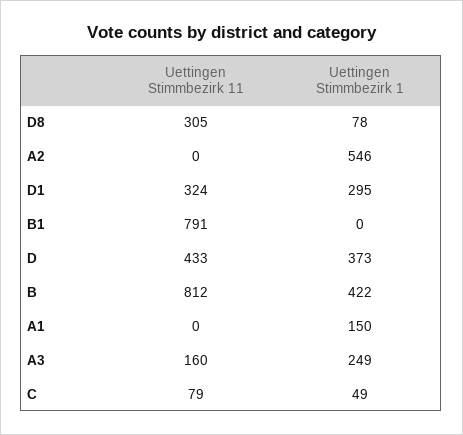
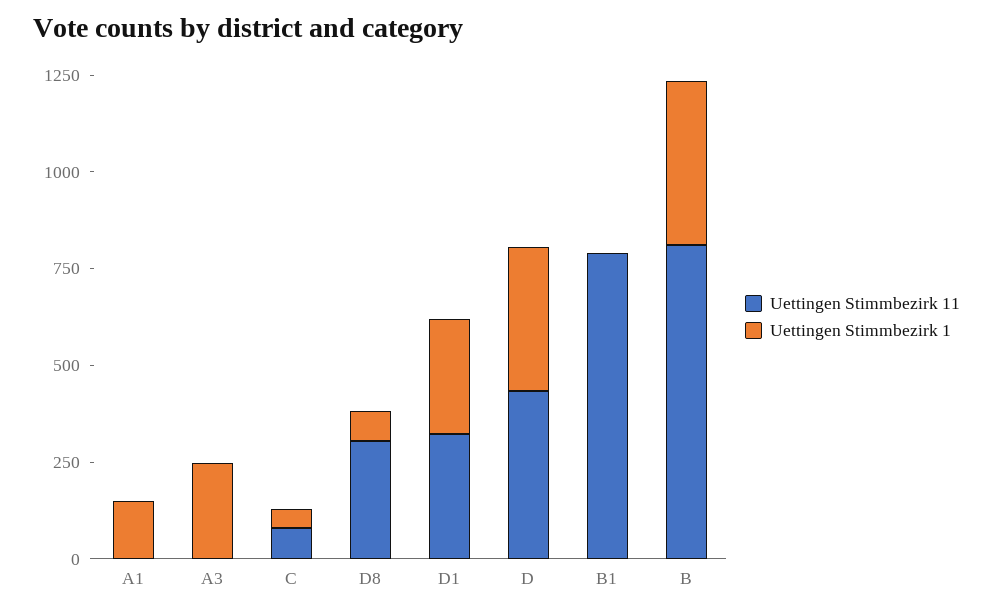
Uettingen Stimmbezirk 11, A2: 0 -> none
Uettingen Stimmbezirk 1, A2: 546 -> none
Uettingen Stimmbezirk 11, A3: 160 -> 0

